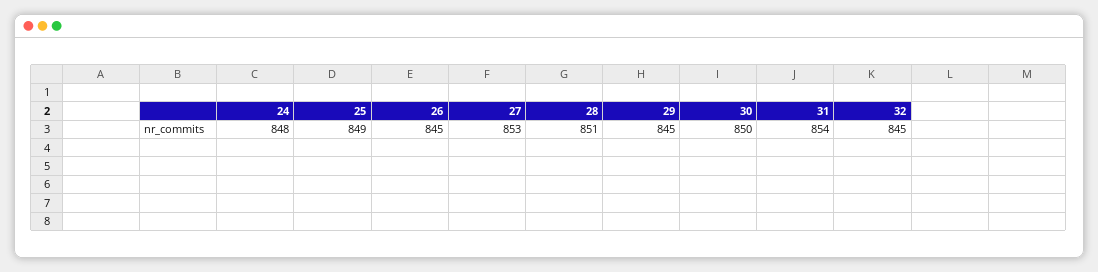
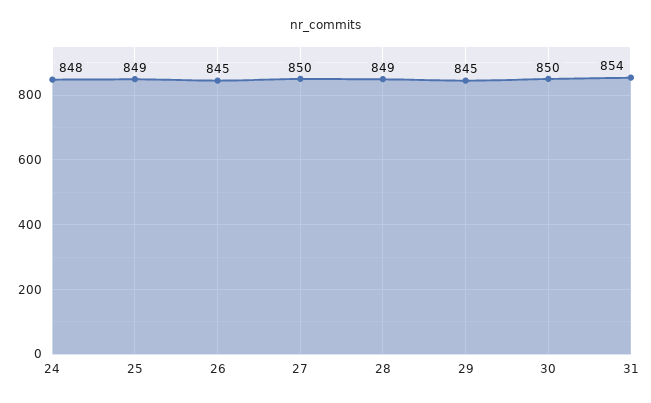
27: 853 -> 850
28: 851 -> 849
32: 845 -> none

